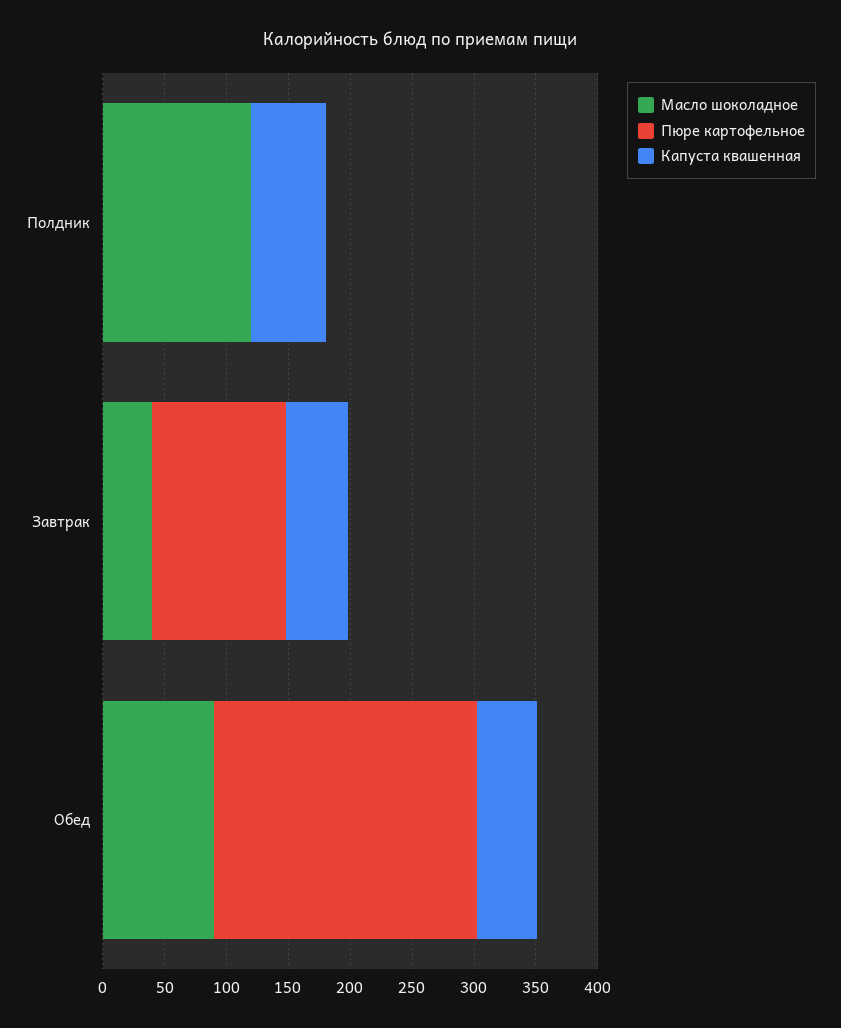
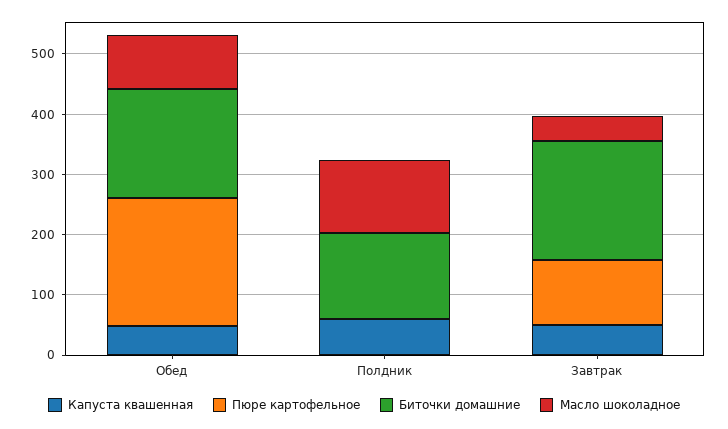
Биточки домашние, Обед: none -> 180
Биточки домашние, Полдник: none -> 140
Биточки домашние, Завтрак: none -> 200

